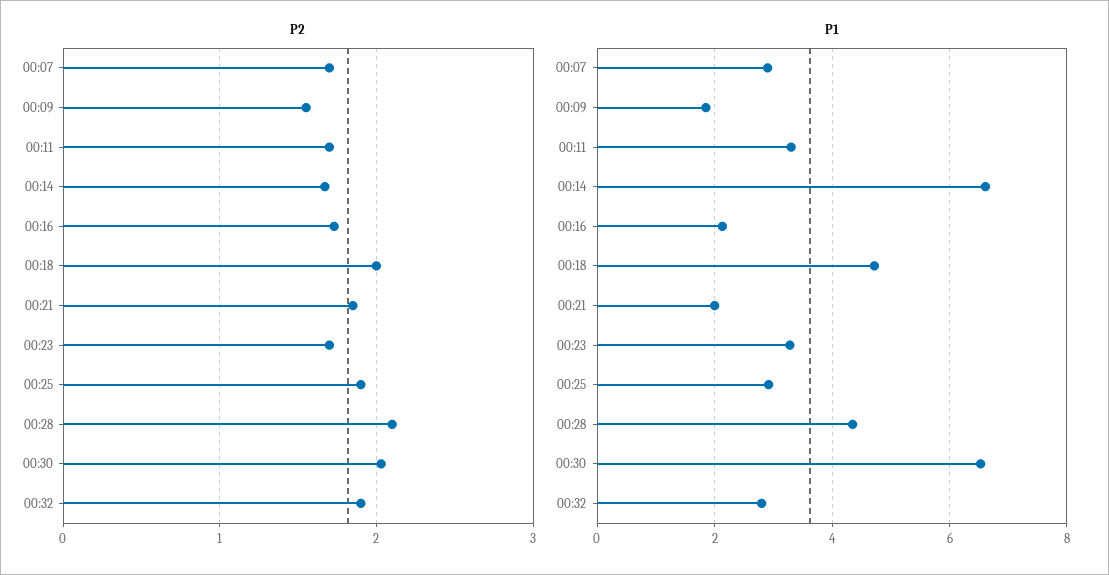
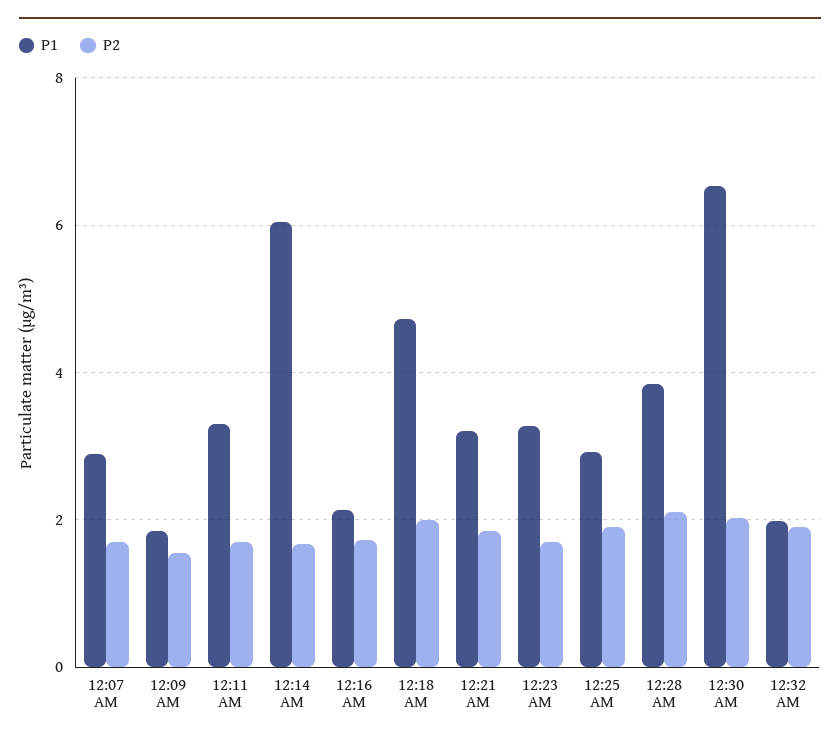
P1, 00:14: 6.6 -> 6
P1, 00:21: 2 -> 3.2
P1, 00:28: 4.4 -> 3.8
P1, 00:32: 2.8 -> 2

